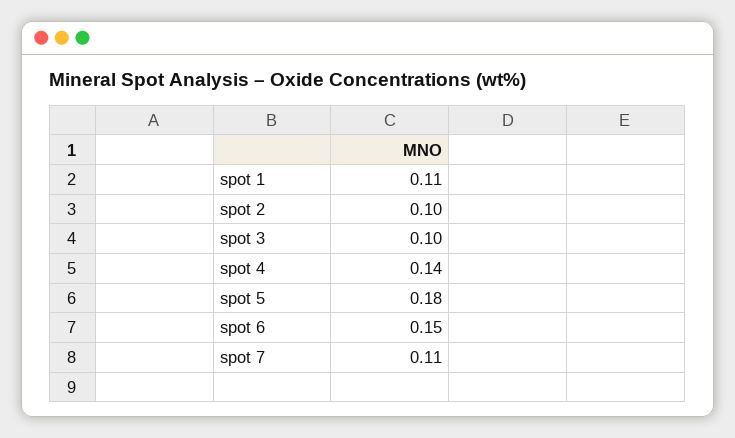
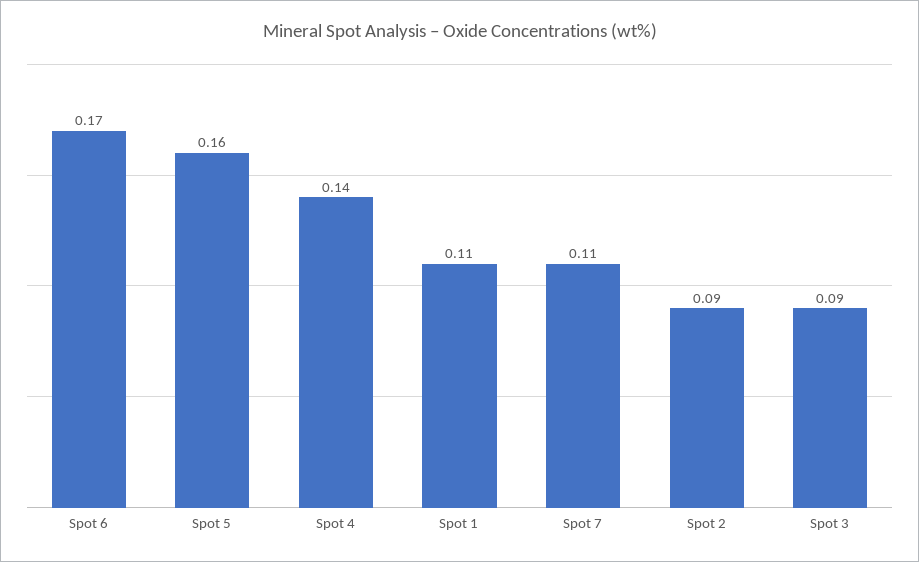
spot 2: 0.1 -> 0.09
spot 3: 0.1 -> 0.09
spot 5: 0.18 -> 0.16
spot 6: 0.15 -> 0.17

